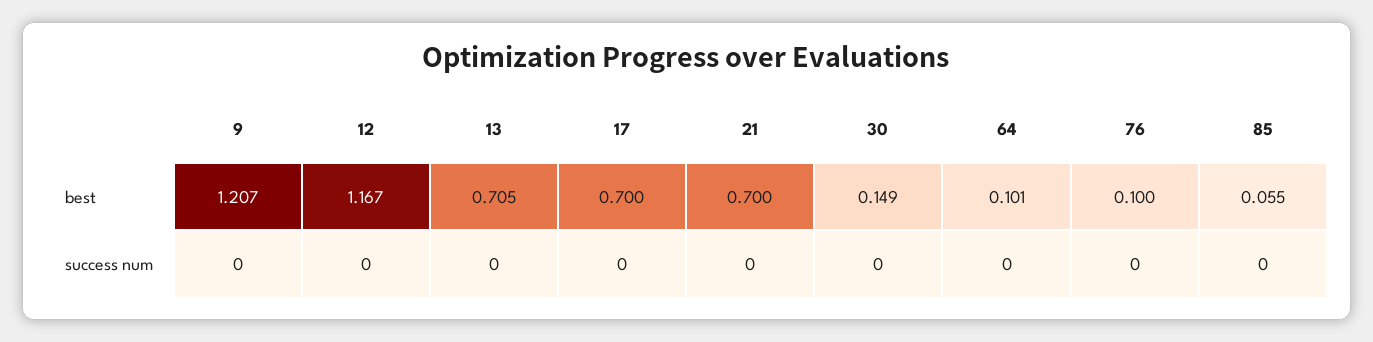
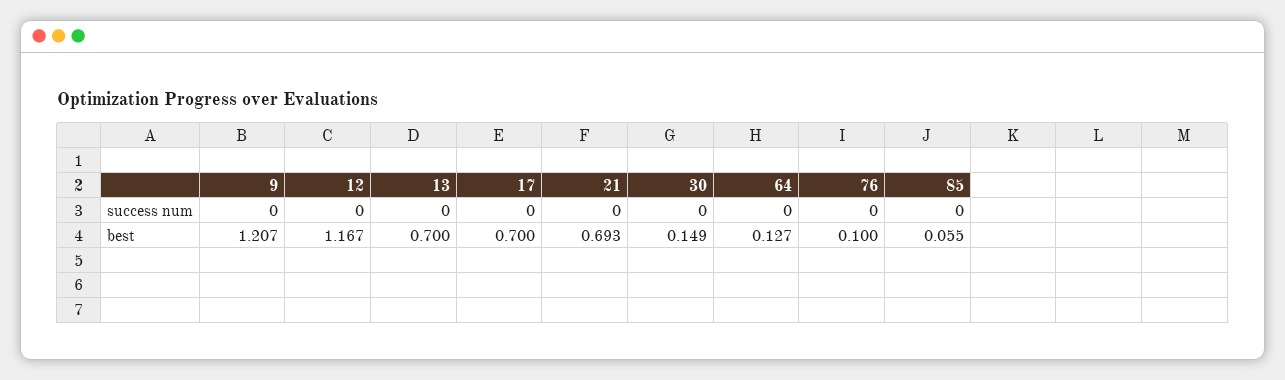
13, best: 0.705 -> 0.7
21, best: 0.7 -> 0.693
64, best: 0.101 -> 0.127

